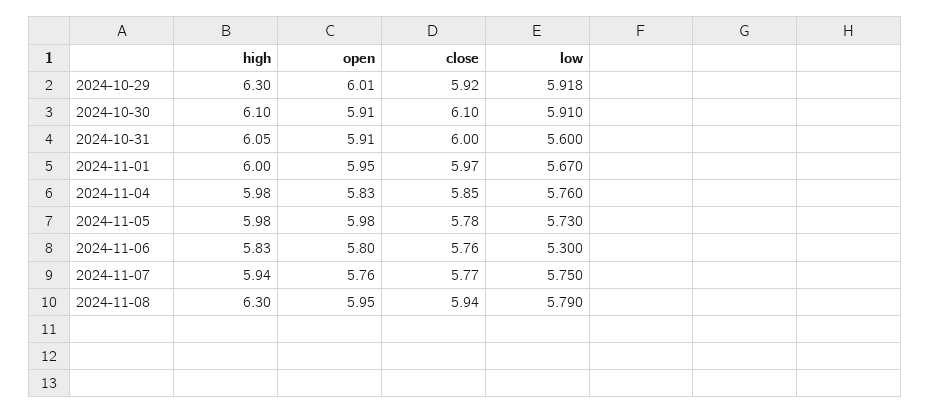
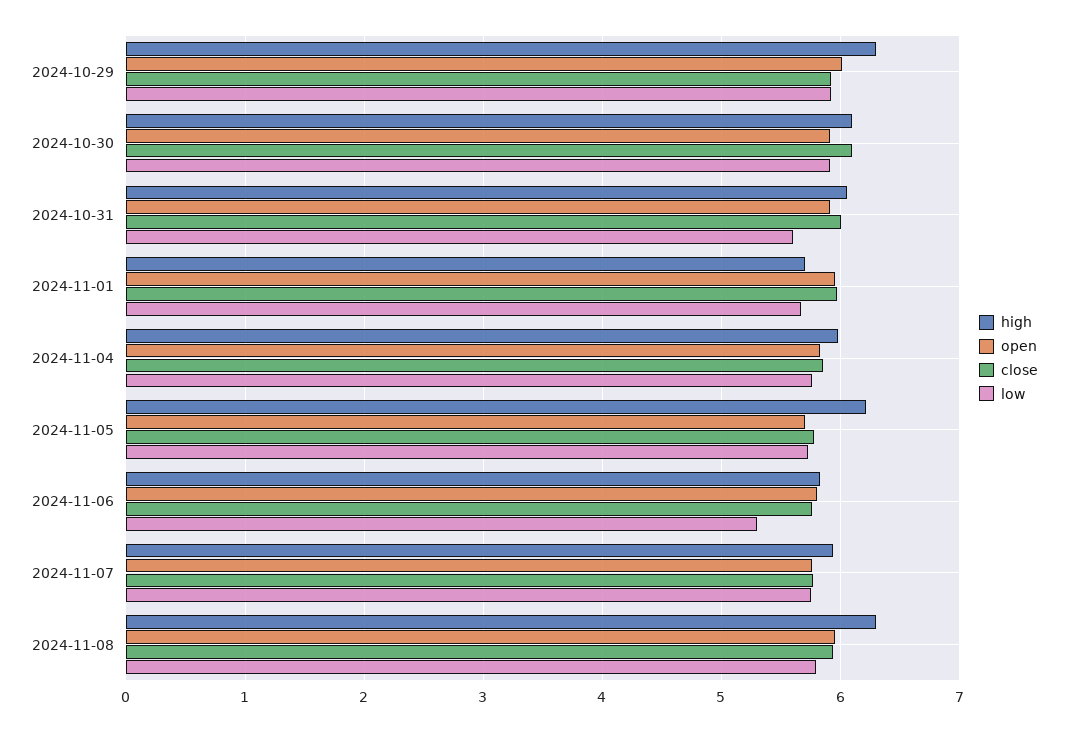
high, 2024-11-01: 6 -> 5.7
high, 2024-11-05: 5.98 -> 6.2
open, 2024-11-05: 5.98 -> 5.7

